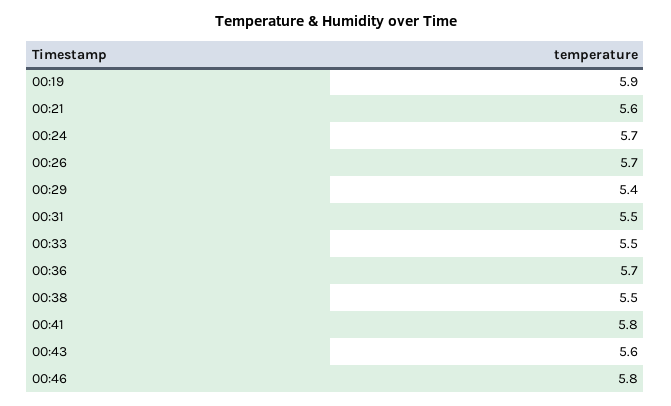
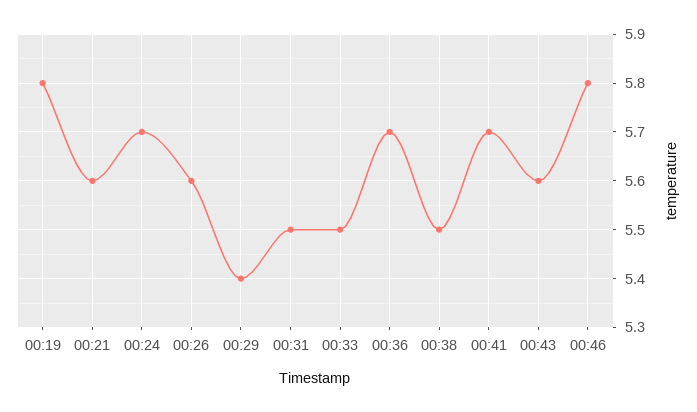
00:19: 5.9 -> 5.8
00:26: 5.7 -> 5.6
00:41: 5.8 -> 5.7

